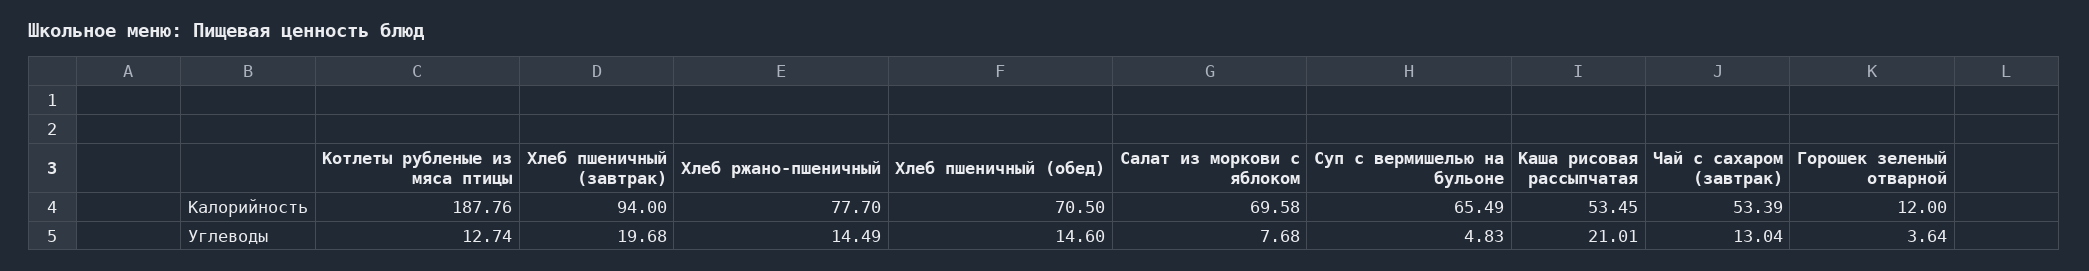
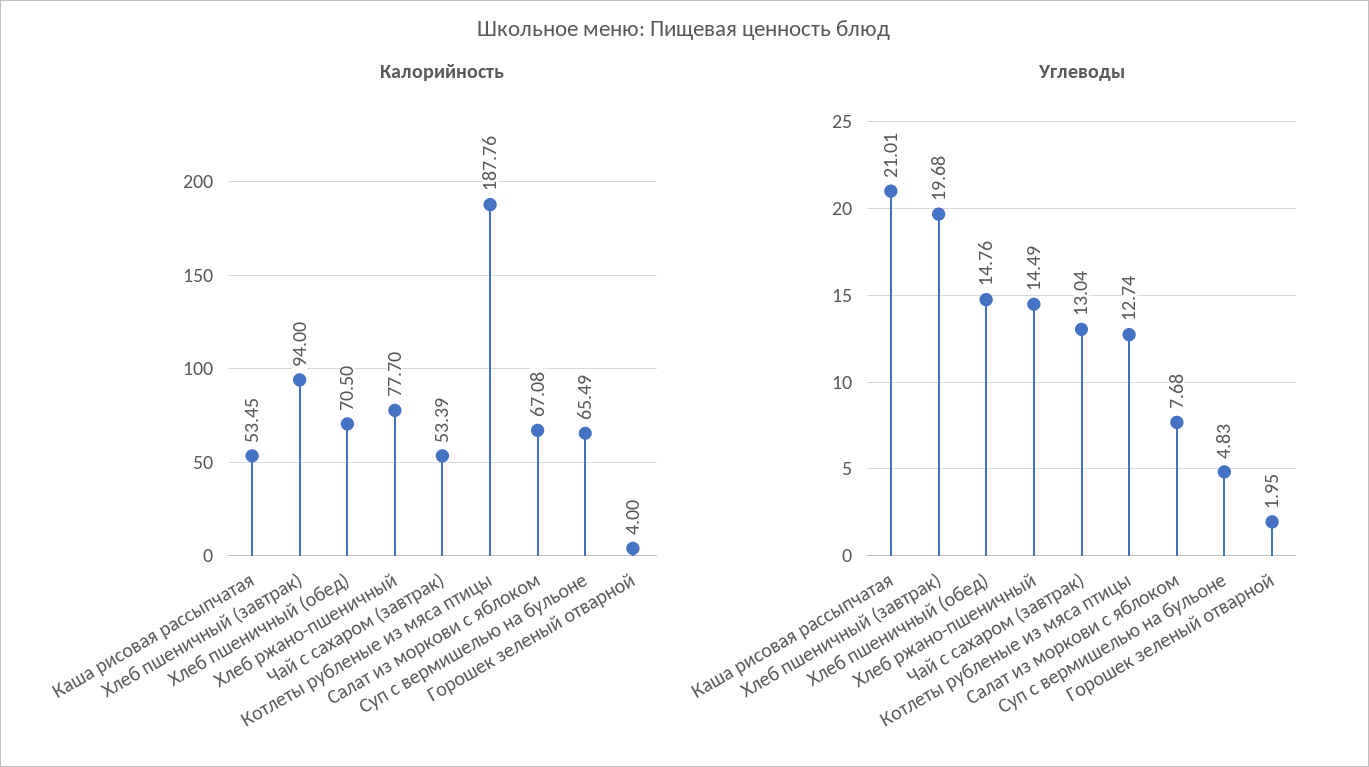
Калорийность, Салат из моркови с яблоком: 69.58 -> 67.08
Калорийность, Горошек зеленый отварной: 12 -> 4
Углеводы, Хлеб пшеничный (обед): 14.6 -> 14.76
Углеводы, Горошек зеленый отварной: 3.64 -> 1.95

